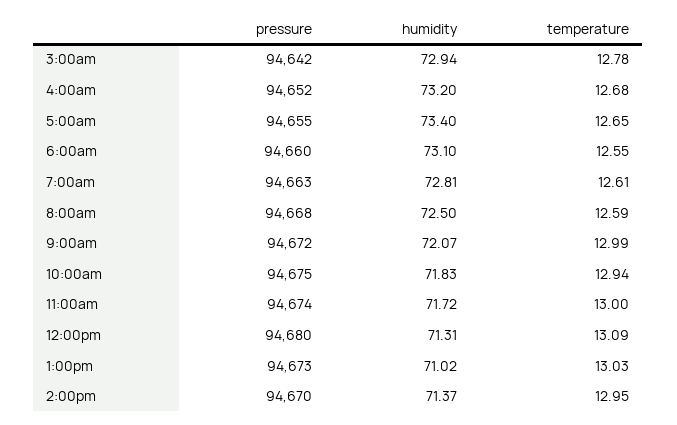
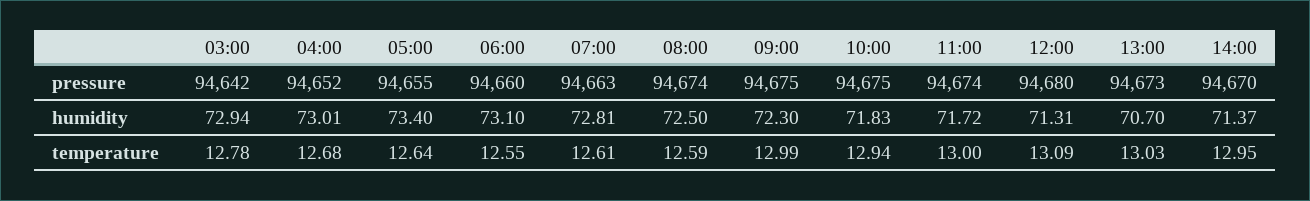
humidity, 4:00am: 73.2 -> 73.01
temperature, 5:00am: 12.65 -> 12.64
pressure, 8:00am: 94668 -> 94674
pressure, 9:00am: 94672 -> 94675
humidity, 9:00am: 72.07 -> 72.3
humidity, 1:00pm: 71.02 -> 70.7

